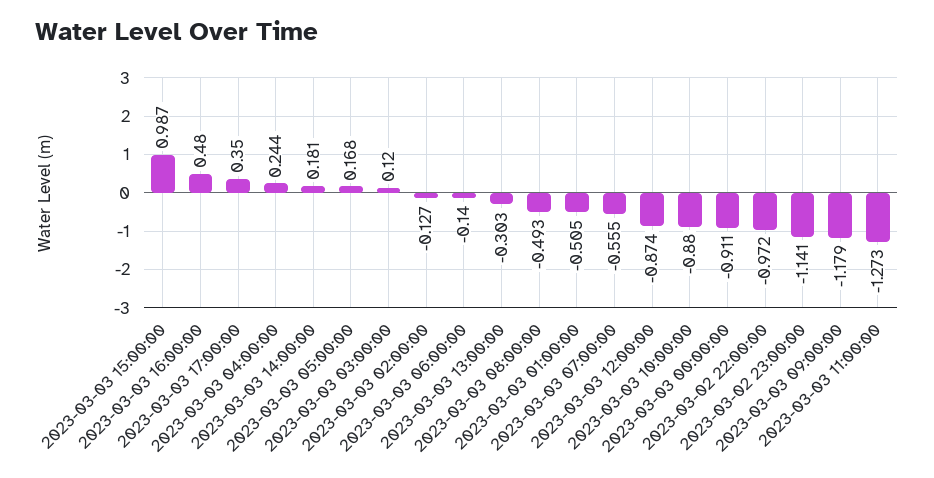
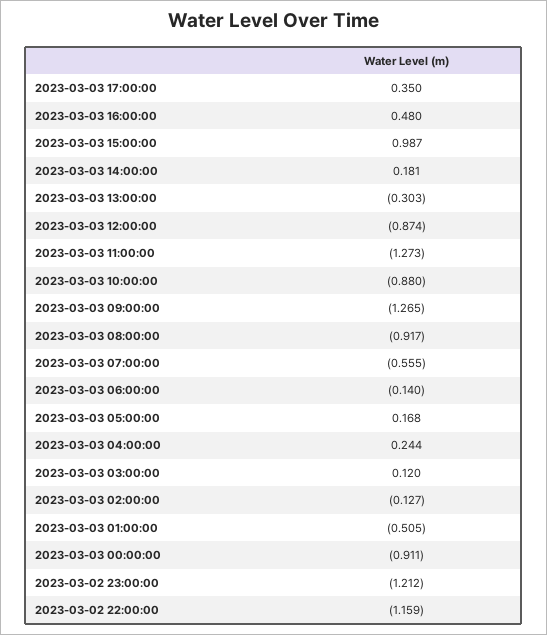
2023-03-03 08:00:00: -0.493 -> -0.917
2023-03-02 22:00:00: -0.972 -> -1.159
2023-03-02 23:00:00: -1.141 -> -1.212
2023-03-03 09:00:00: -1.179 -> -1.265

